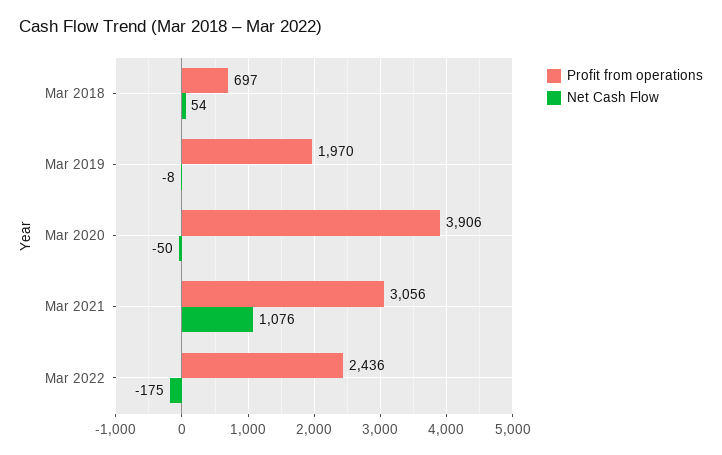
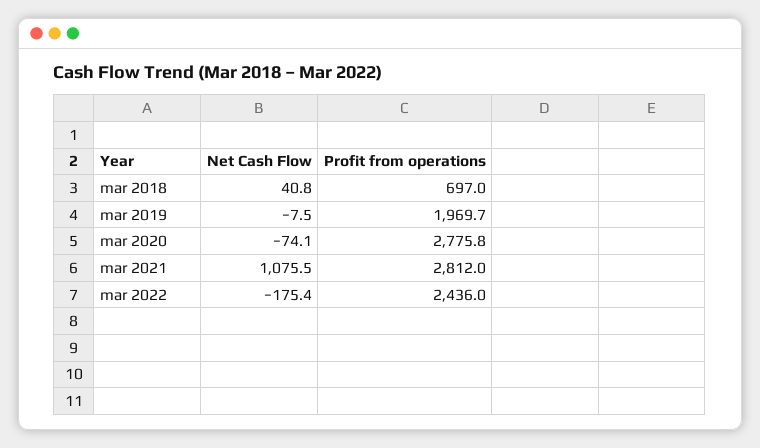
Net Cash Flow, Mar 2018: 54 -> 40.8
Profit from operations, Mar 2020: 3906 -> 2775.8
Net Cash Flow, Mar 2020: -50 -> -74.1
Profit from operations, Mar 2021: 3056 -> 2812

